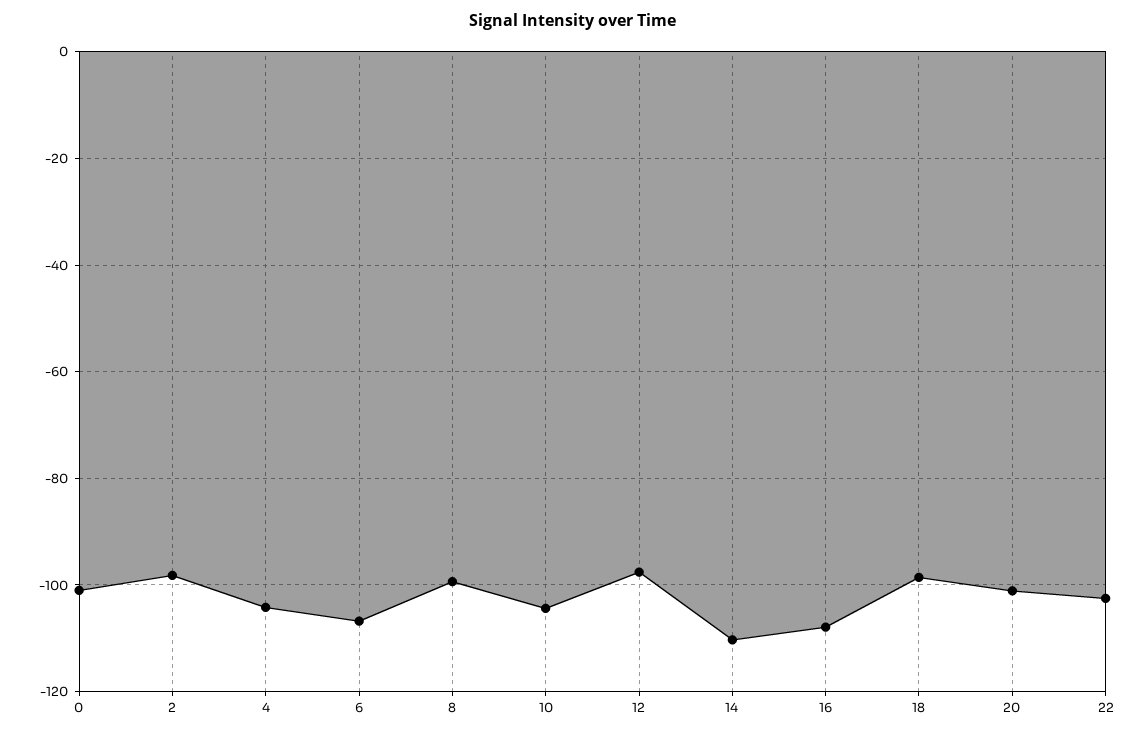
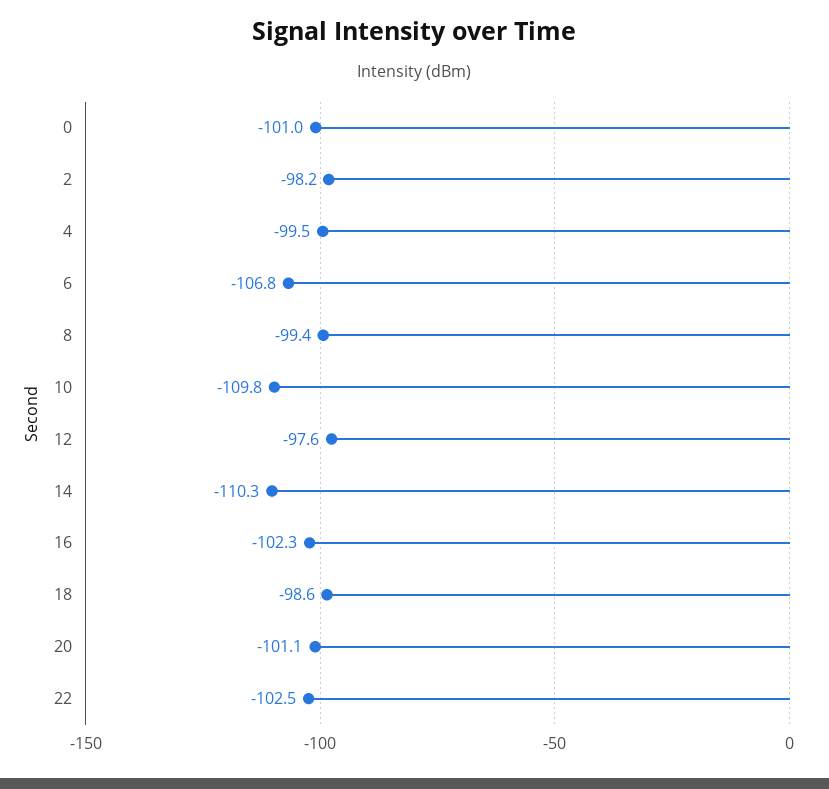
4: -104 -> -99.5
10: -104 -> -109.8
16: -108 -> -102.3

